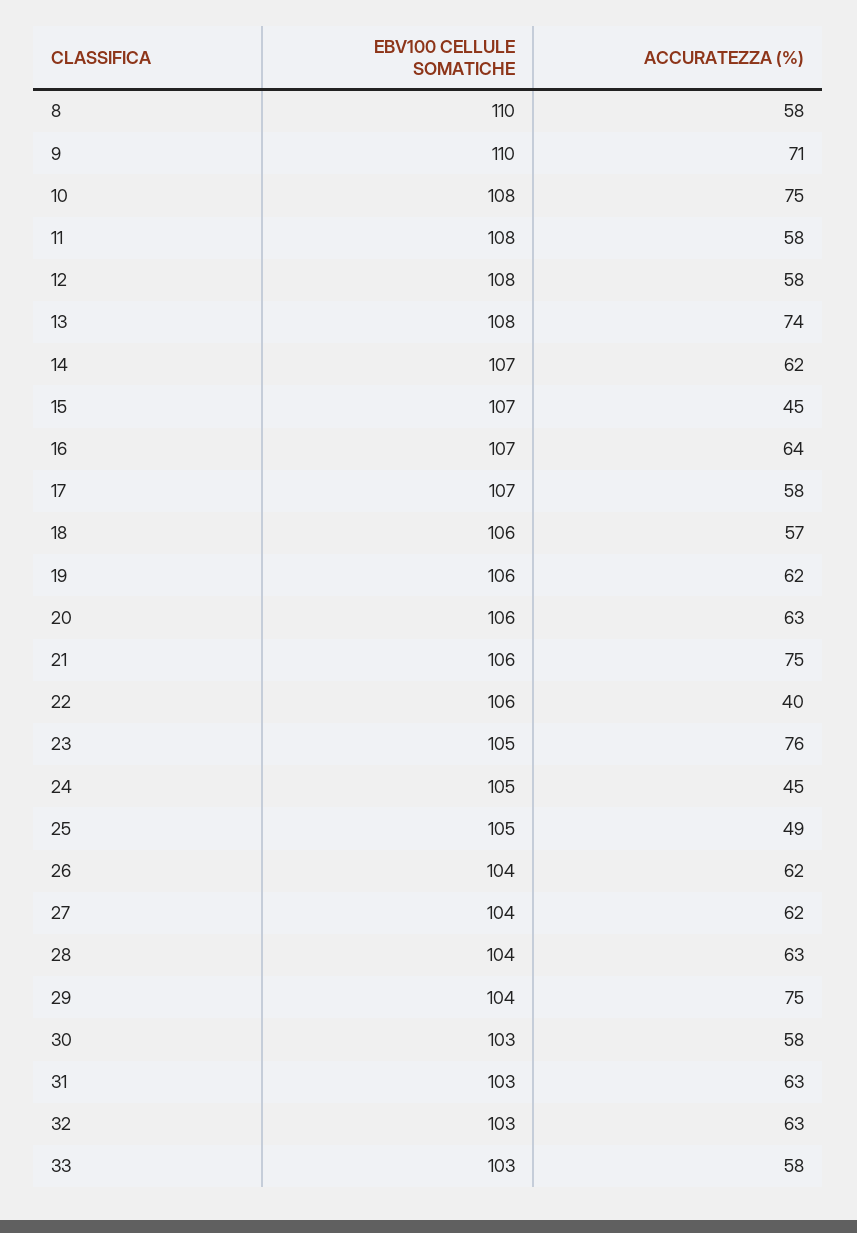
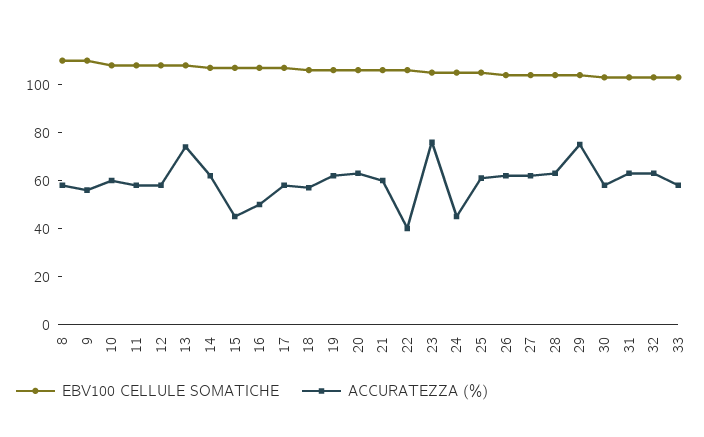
ACCURATEZZA (%), 9: 71 -> 55
ACCURATEZZA (%), 10: 75 -> 60
ACCURATEZZA (%), 16: 64 -> 50
ACCURATEZZA (%), 21: 75 -> 60
ACCURATEZZA (%), 25: 49 -> 60

